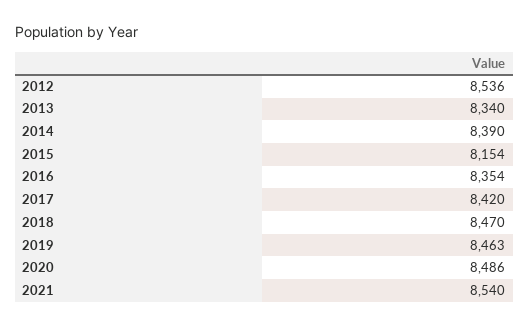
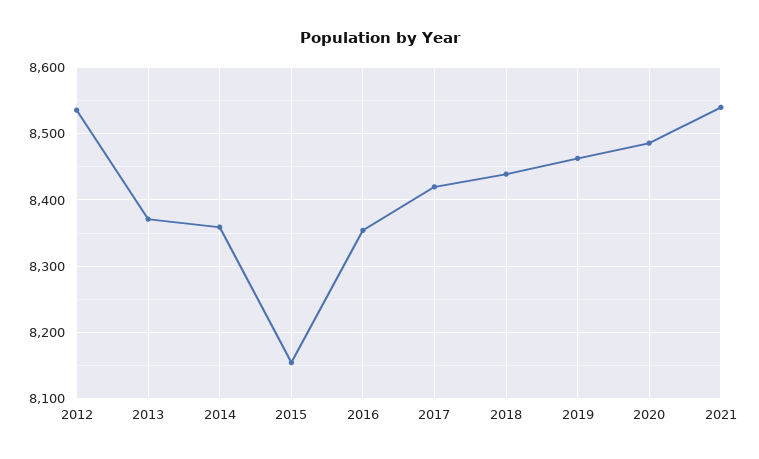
2013: 8340 -> 8370
2014: 8390 -> 8360
2018: 8470 -> 8440

